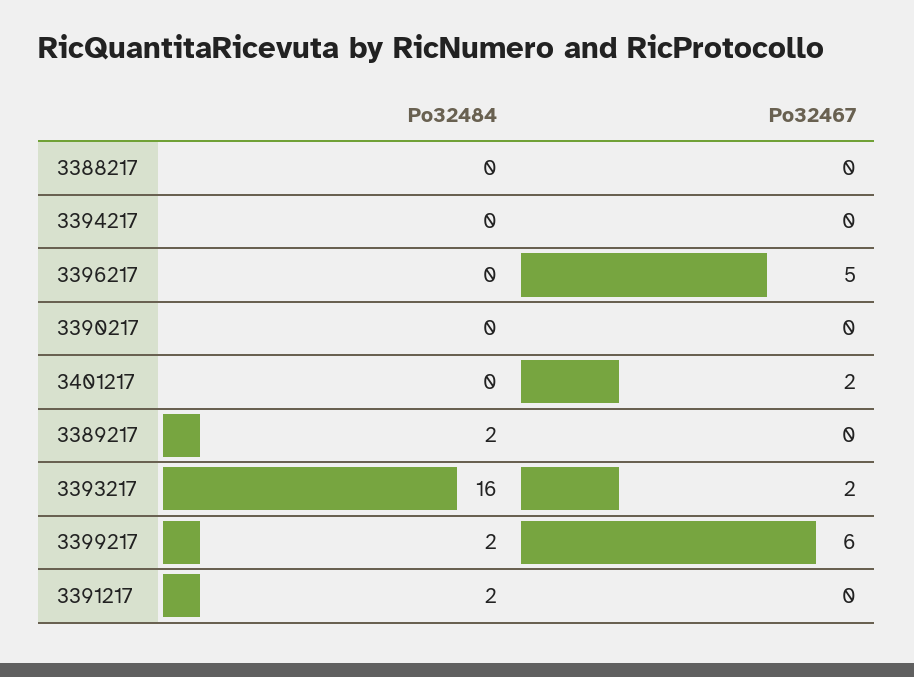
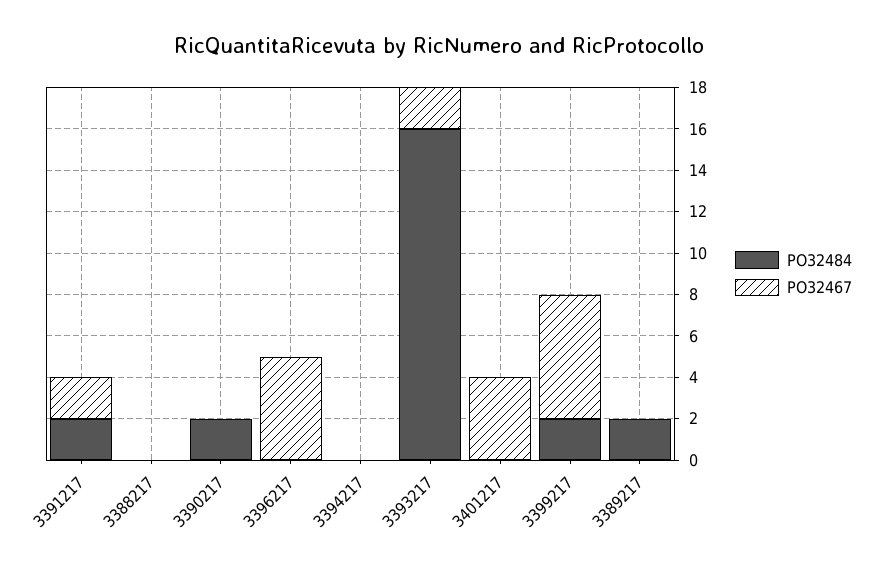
Po32484, 3390217: 0 -> 2
Po32467, 3401217: 2 -> 4
Po32467, 3391217: 0 -> 2

